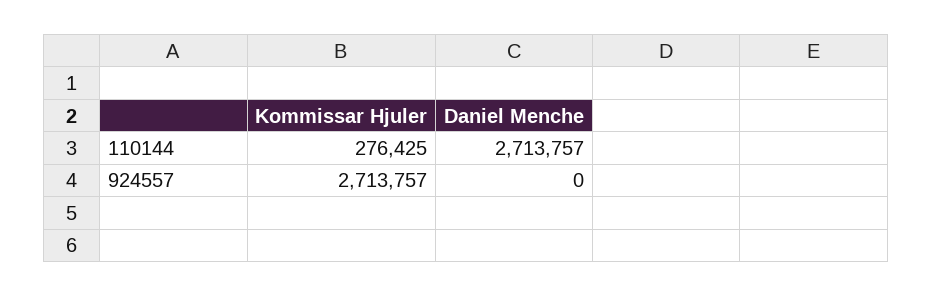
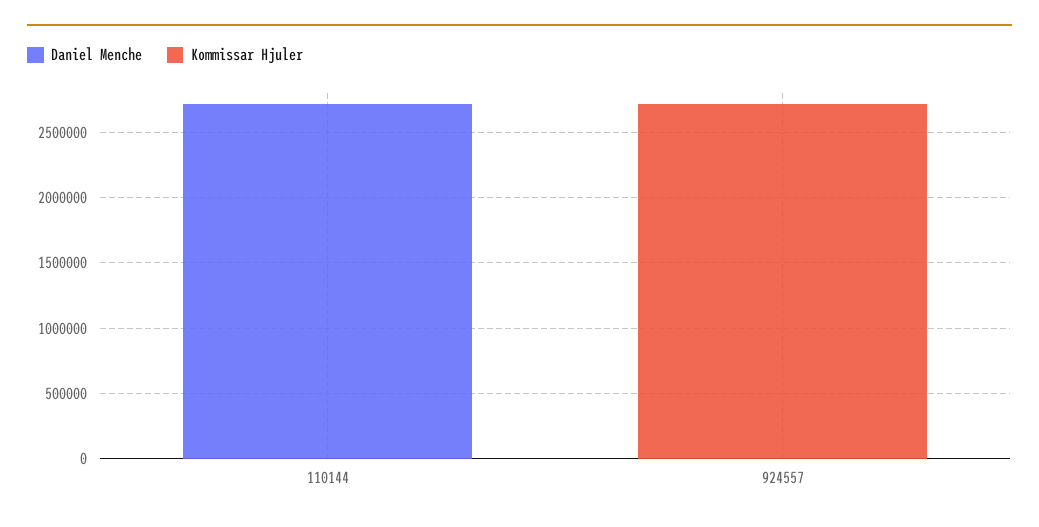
Kommissar Hjuler, 110144: 276425 -> 0

